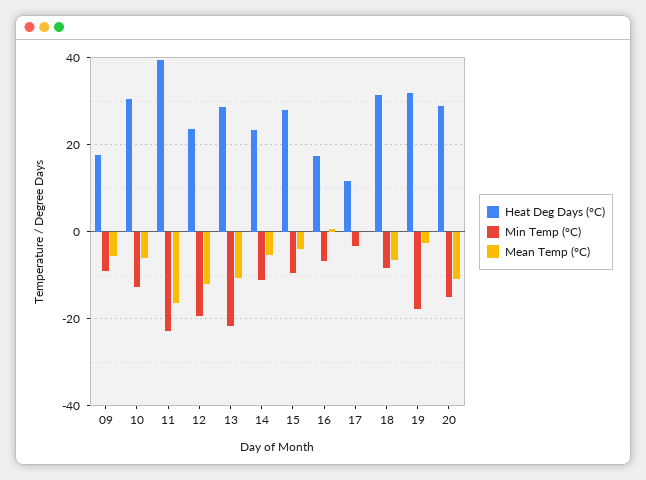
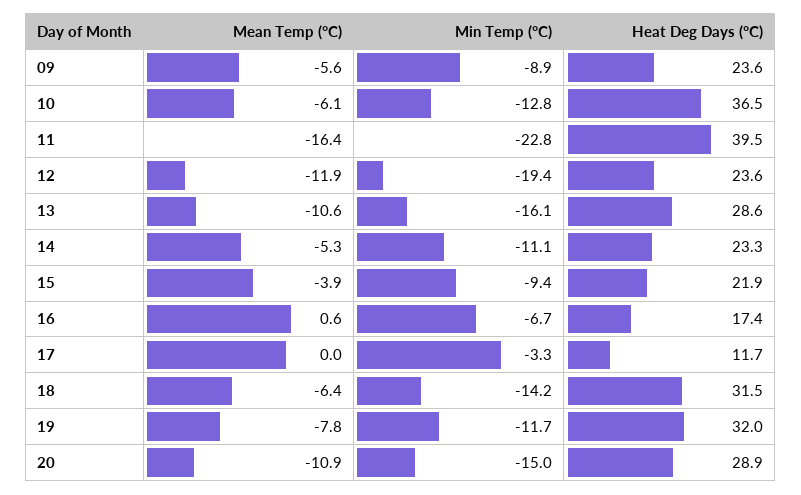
Heat Deg Days (°C), 09: 18 -> 23.6
Heat Deg Days (°C), 10: 30 -> 36.5
Min Temp (°C), 13: -22 -> -16.1
Heat Deg Days (°C), 15: 28 -> 21.9
Min Temp (°C), 18: -8 -> -14.2
Min Temp (°C), 19: -18 -> -11.7
Mean Temp (°C), 19: -2 -> -7.8

